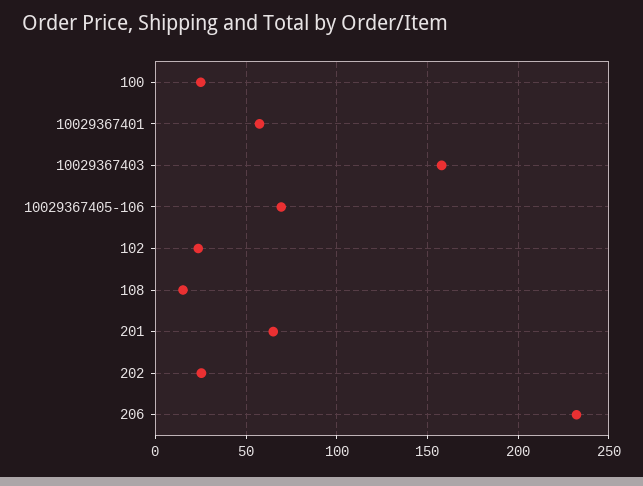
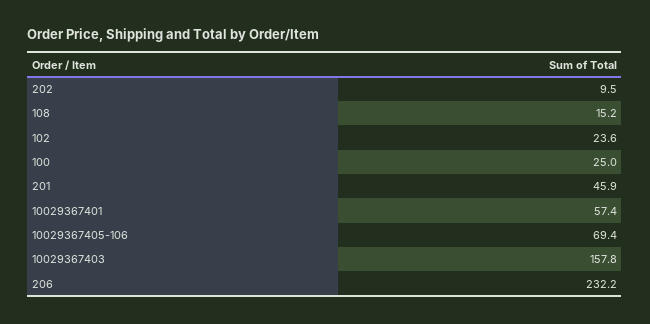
201: 65 -> 45.9
202: 25 -> 9.5

